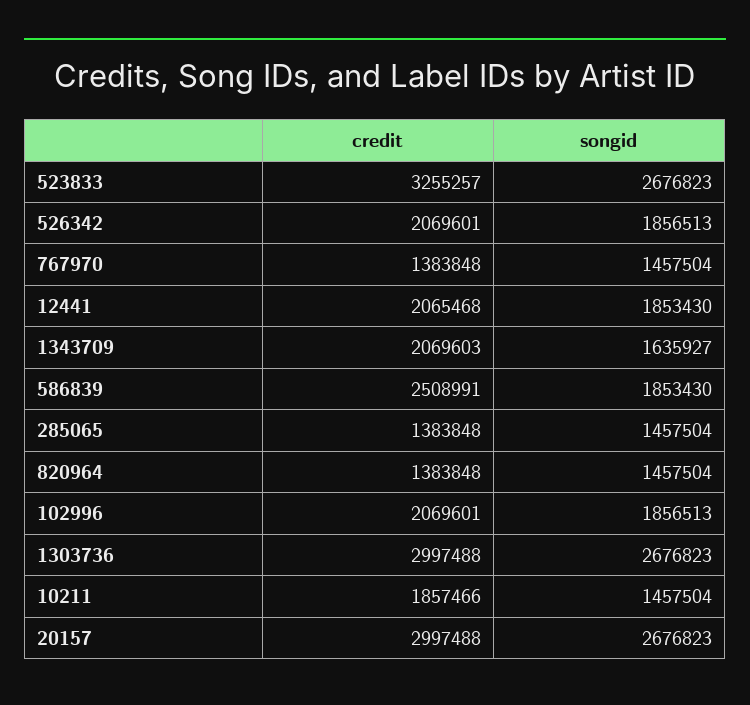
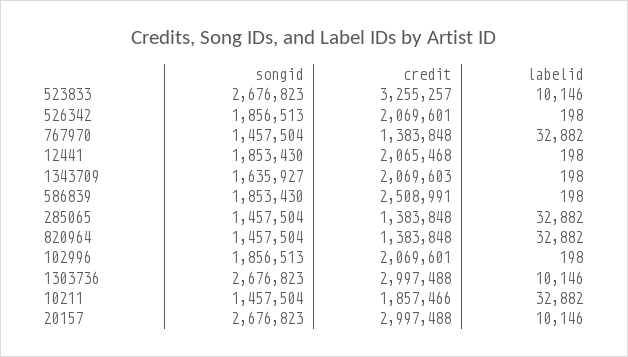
labelid, 523833: none -> 10146
labelid, 526342: none -> 198
labelid, 767970: none -> 32882
labelid, 12441: none -> 198
labelid, 1343709: none -> 198
labelid, 586839: none -> 198
labelid, 285065: none -> 32882
labelid, 820964: none -> 32882
labelid, 102996: none -> 198
labelid, 1303736: none -> 10146
labelid, 10211: none -> 32882
labelid, 20157: none -> 10146

